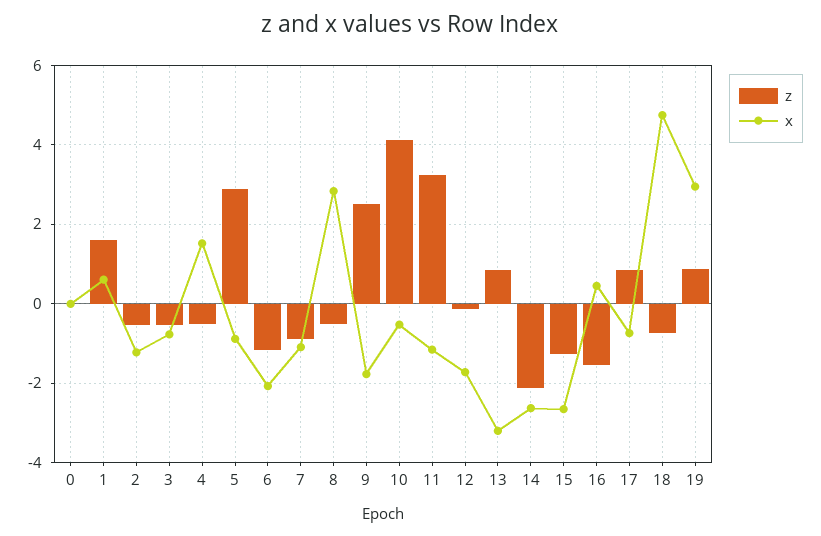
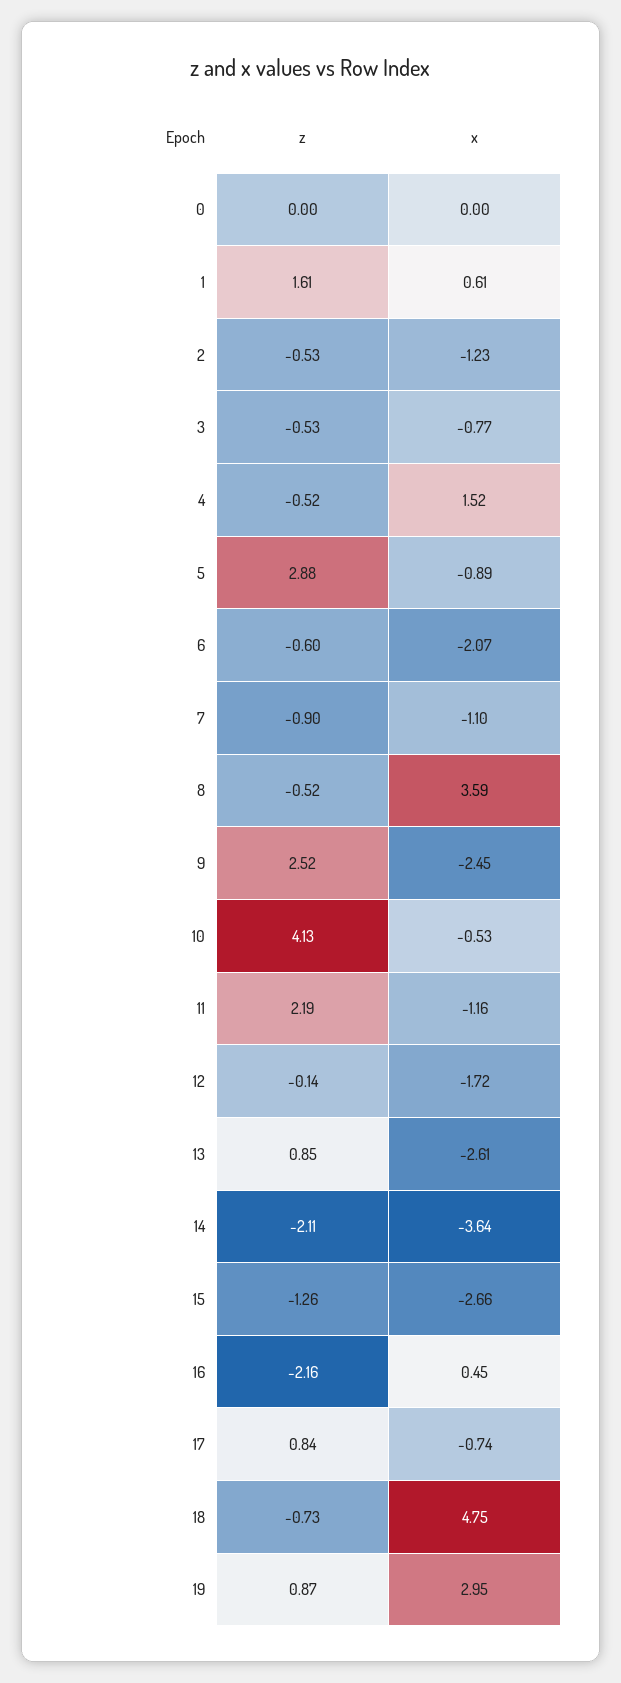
z, 6: -1.2 -> -0.6
x, 8: 2.8 -> 3.59
x, 9: -1.8 -> -2.45
z, 11: 3.2 -> 2.19
x, 13: -3.2 -> -2.61
x, 14: -2.6 -> -3.64
z, 16: -1.6 -> -2.16

